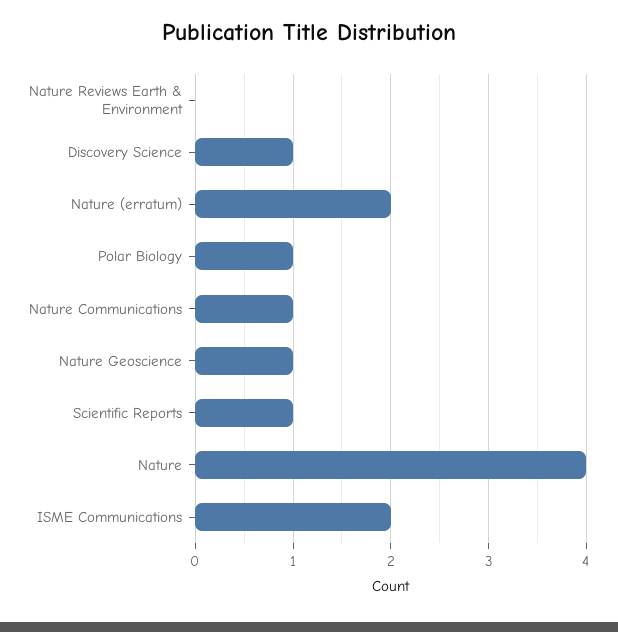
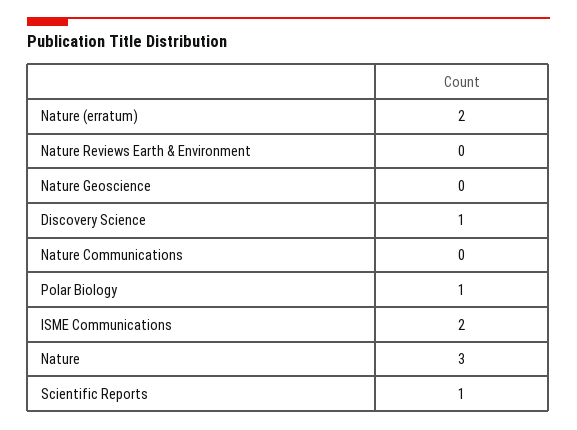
Nature Communications: 1 -> 0
Nature Geoscience: 1 -> 0
Nature: 4 -> 3

